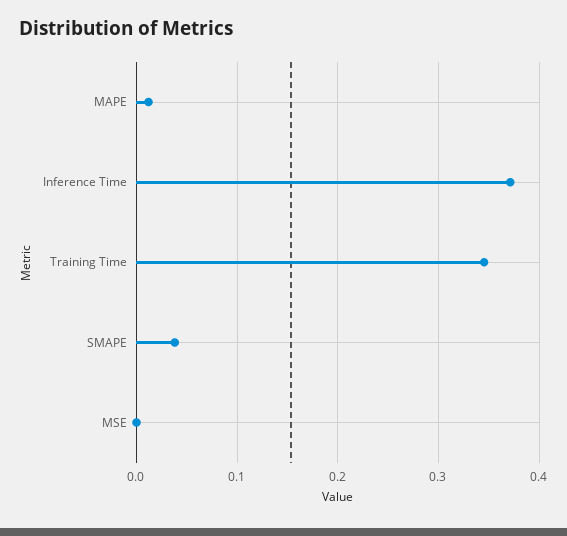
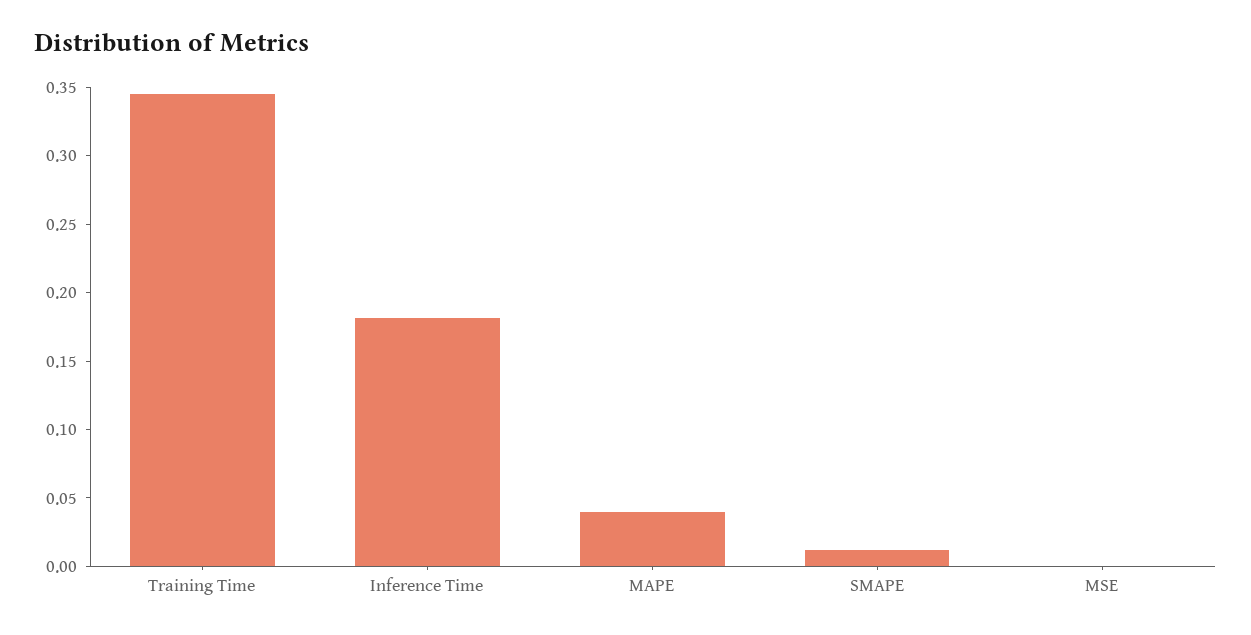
MAPE: 0.01 -> 0.04
Inference Time: 0.37 -> 0.18
SMAPE: 0.04 -> 0.01

